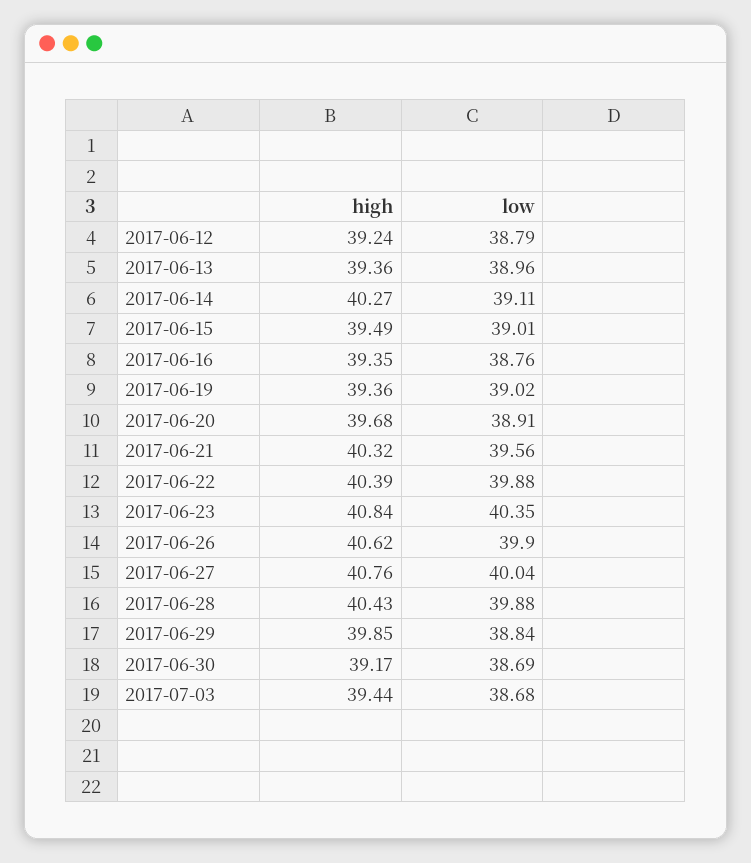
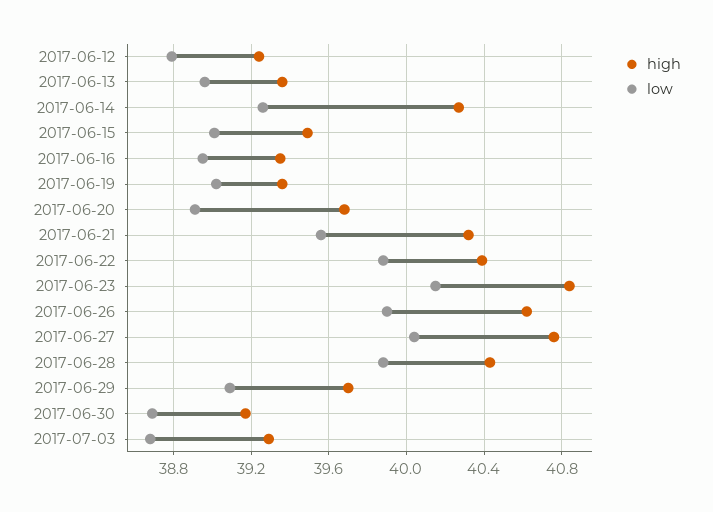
low, 2017-06-14: 39.11 -> 39.25
low, 2017-06-16: 38.76 -> 38.95
low, 2017-06-23: 40.35 -> 40.15
high, 2017-06-29: 39.85 -> 39.7
low, 2017-06-29: 38.84 -> 39.1
high, 2017-07-03: 39.44 -> 39.3

